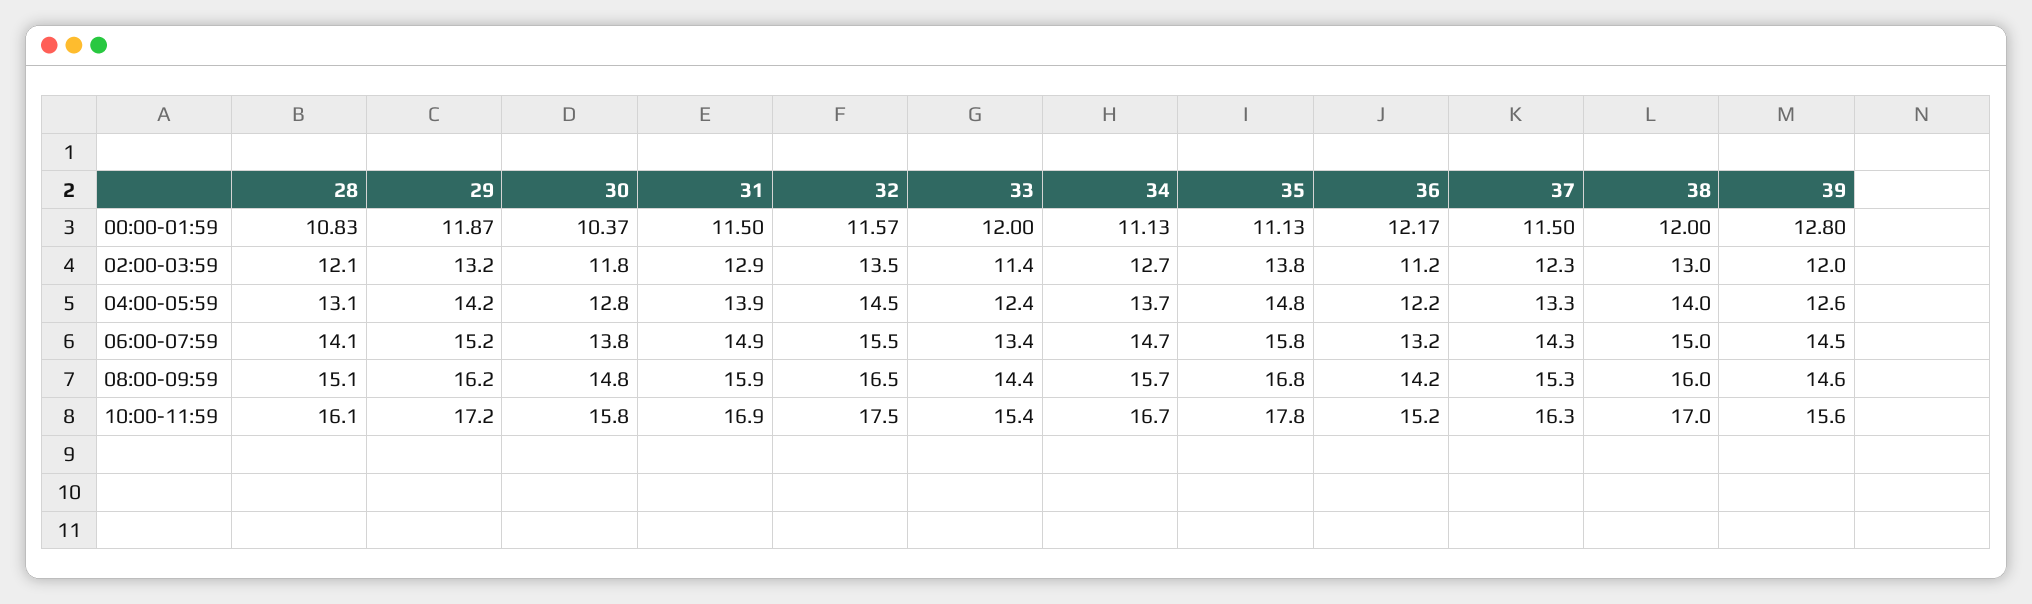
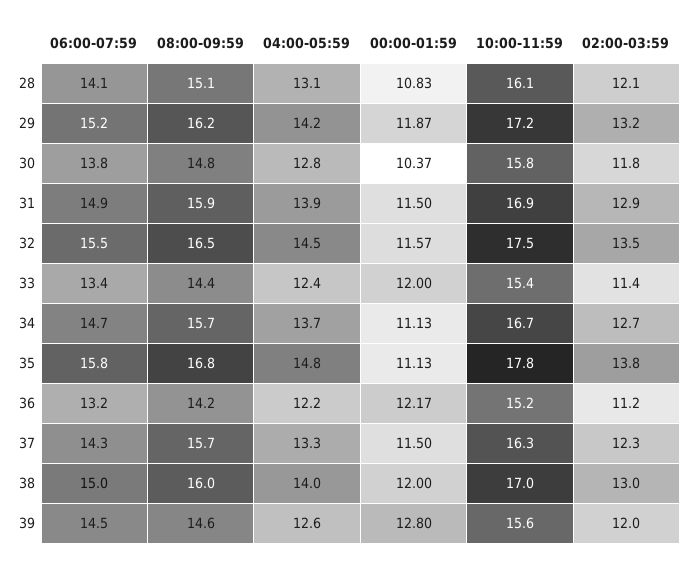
37, 08:00-09:59: 15.3 -> 15.7

